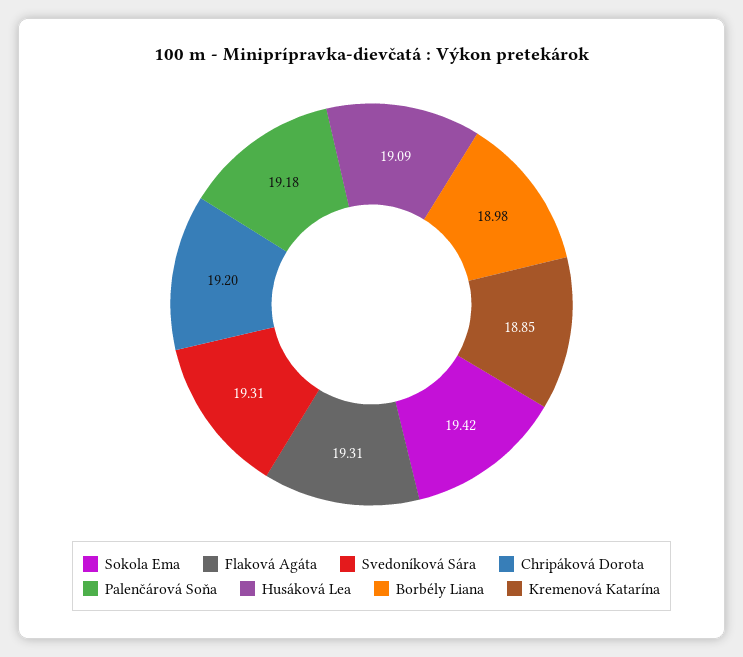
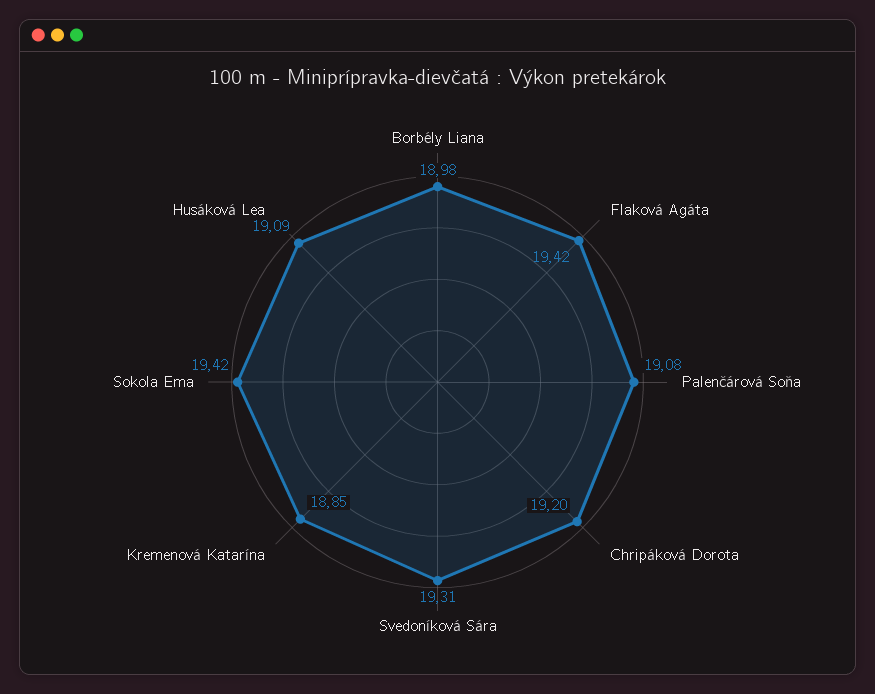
Flaková Agáta: 19.31 -> 19.42
Palenčárová Soňa: 19.18 -> 19.08

